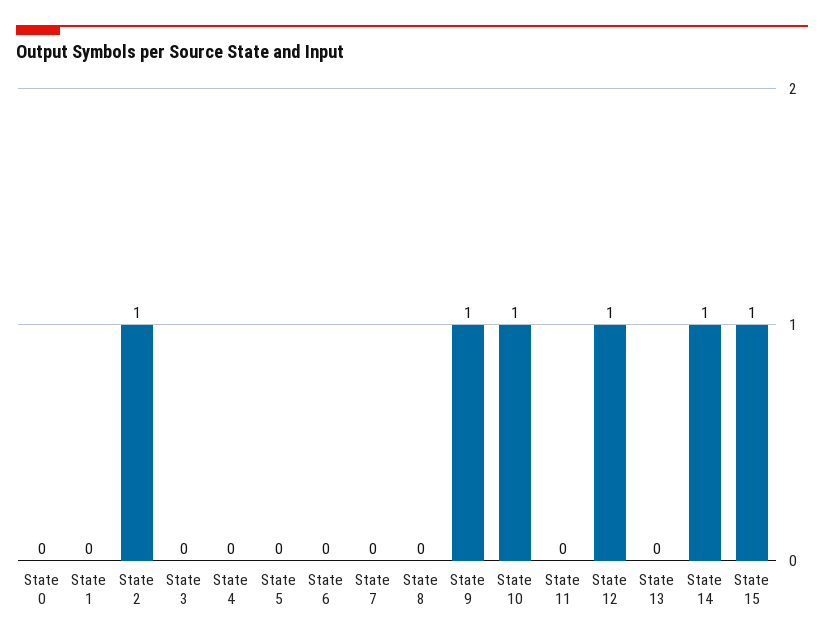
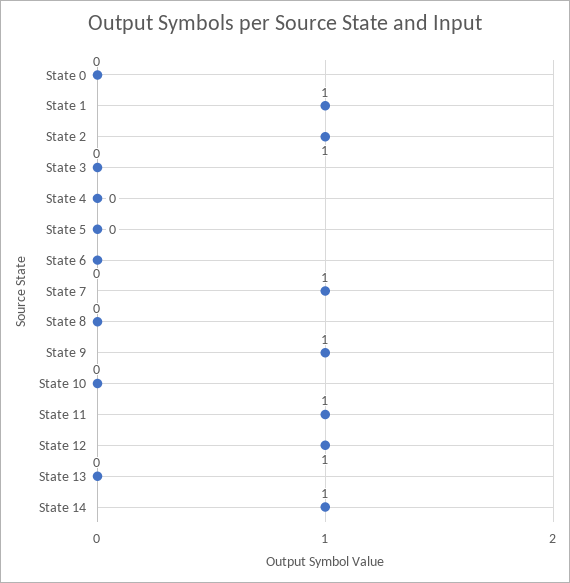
State 1: 0 -> 1
State 7: 0 -> 1
State 10: 1 -> 0
State 11: 0 -> 1
State 15: 1 -> none

